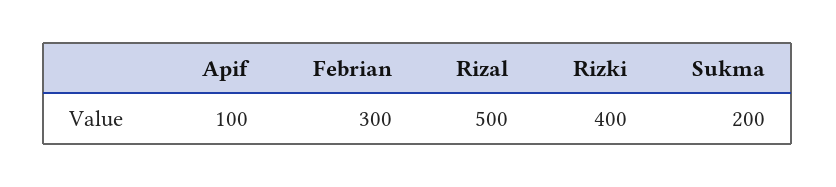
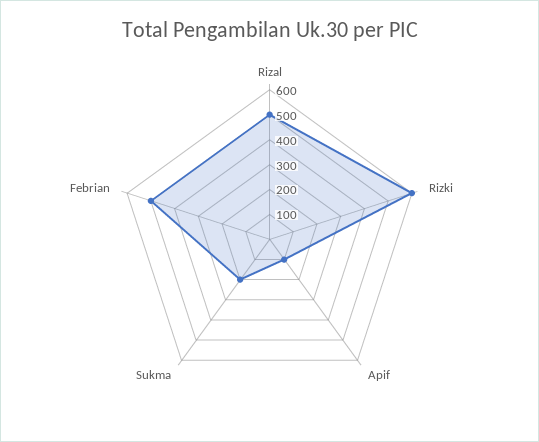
Febrian: 300 -> 500
Rizki: 400 -> 600

